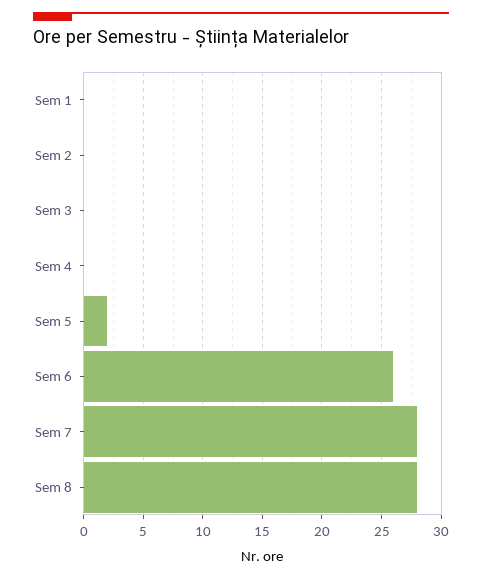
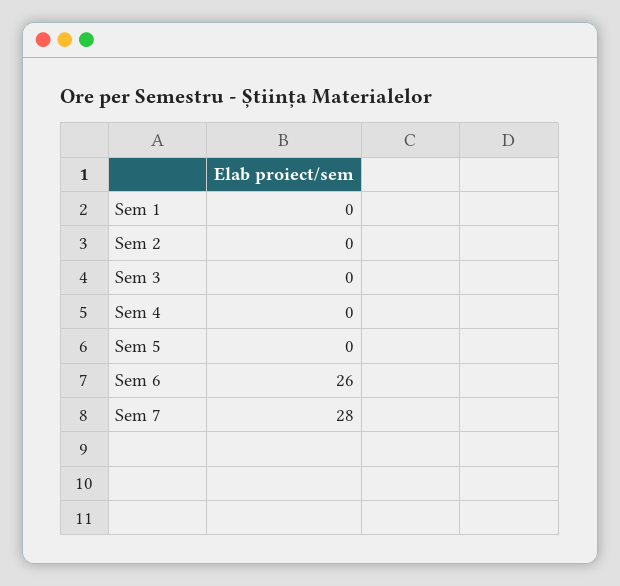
Sem 5: 2 -> 0
Sem 8: 28 -> none

